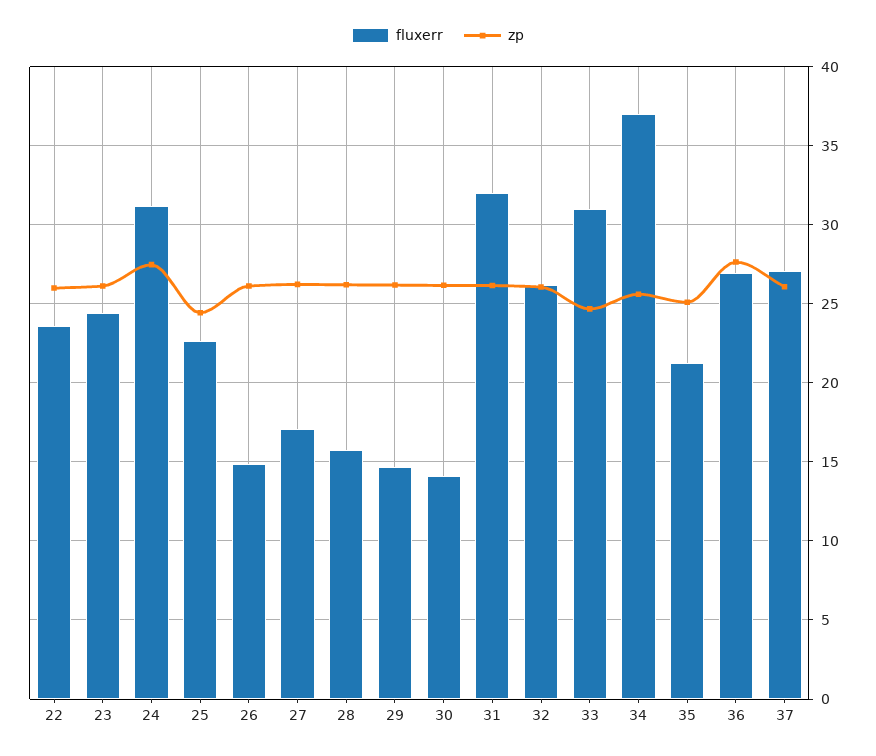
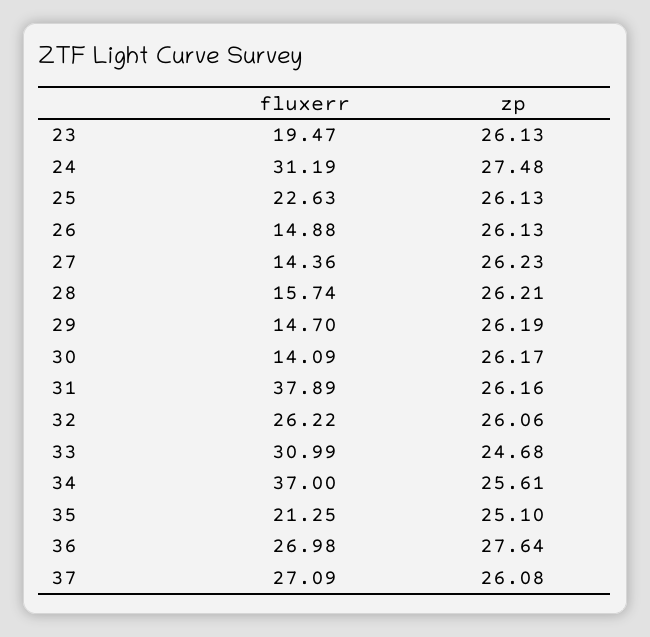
fluxerr, 22: 23.5 -> none
zp, 22: 26 -> none
fluxerr, 23: 24.5 -> 19.47
zp, 25: 24.5 -> 26.13
fluxerr, 27: 17 -> 14.36
fluxerr, 31: 32 -> 37.89

